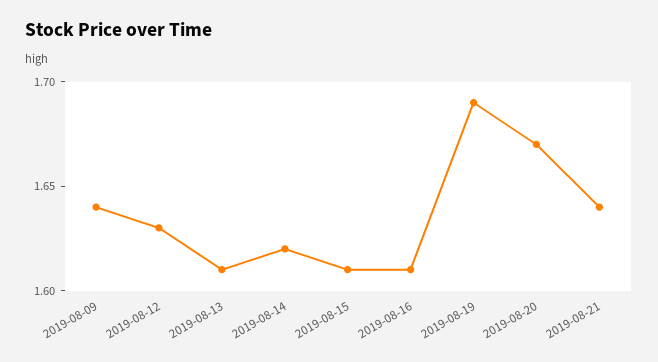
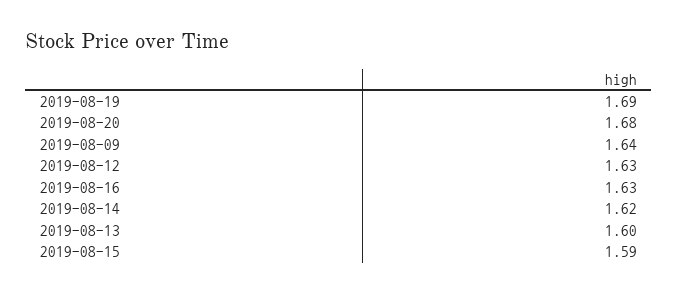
2019-08-13: 1.61 -> 1.6
2019-08-15: 1.61 -> 1.59
2019-08-16: 1.61 -> 1.63
2019-08-20: 1.67 -> 1.68
2019-08-21: 1.64 -> none

